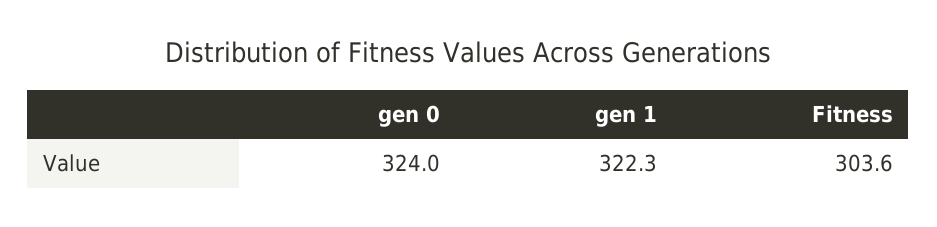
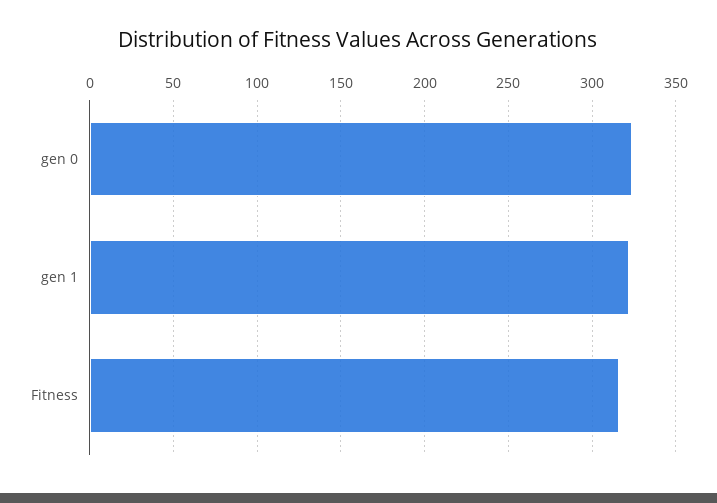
Fitness: 303.6 -> 315

